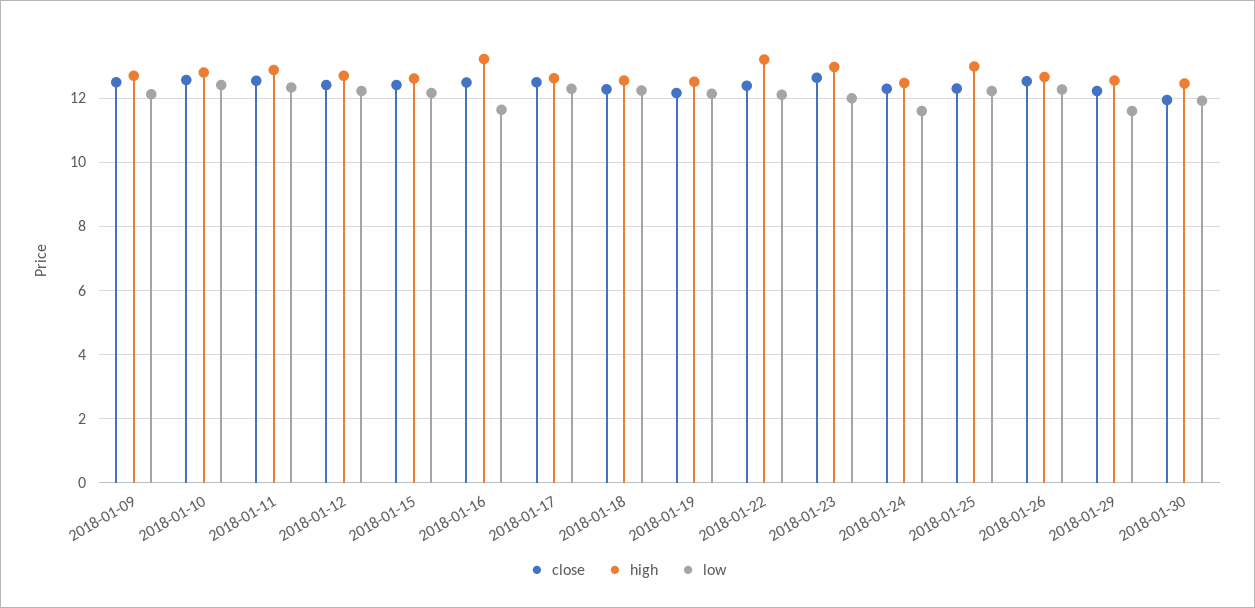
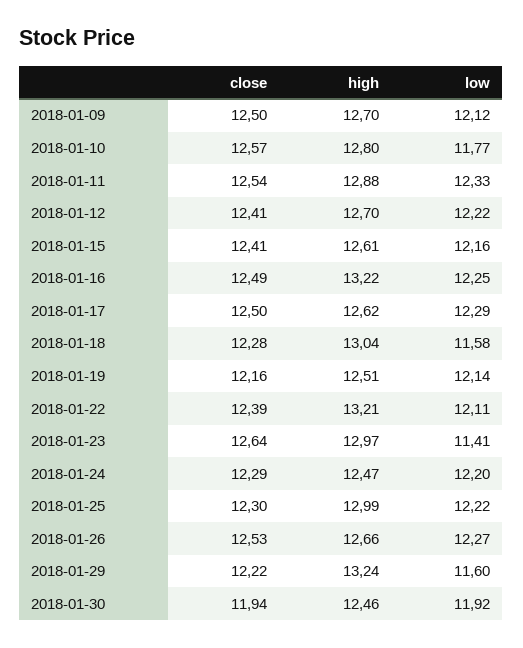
low, 2018-01-10: 12.4 -> 11.77
low, 2018-01-16: 11.6 -> 12.25
high, 2018-01-18: 12.6 -> 13.04
low, 2018-01-18: 12.2 -> 11.58
low, 2018-01-23: 12 -> 11.41
low, 2018-01-24: 11.6 -> 12.2
high, 2018-01-29: 12.6 -> 13.24

